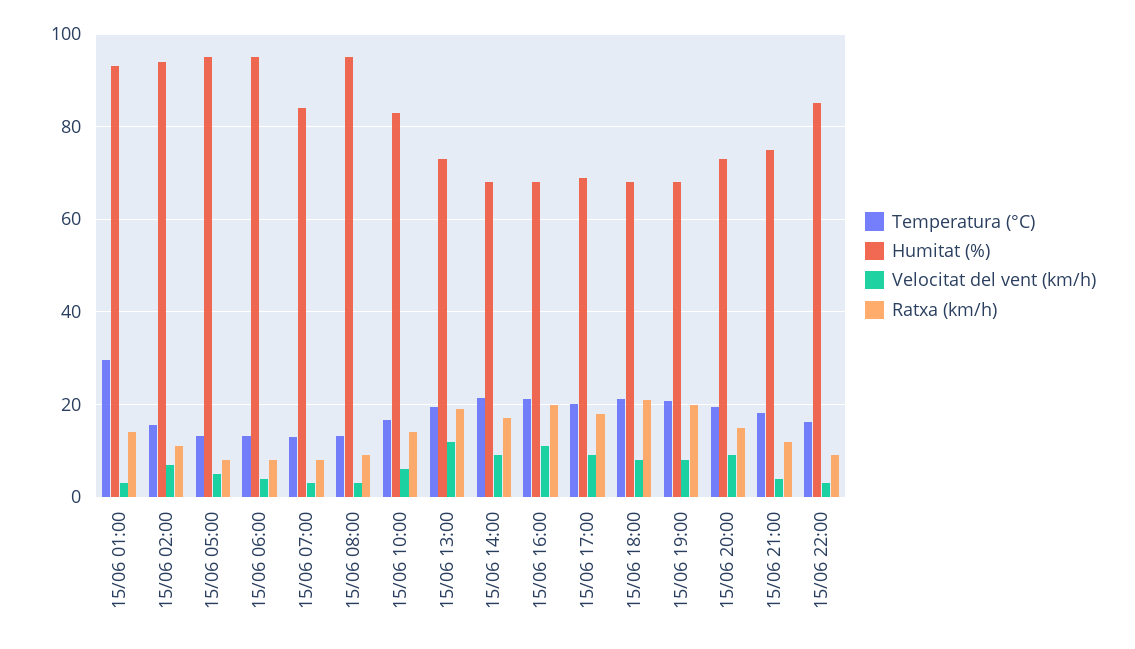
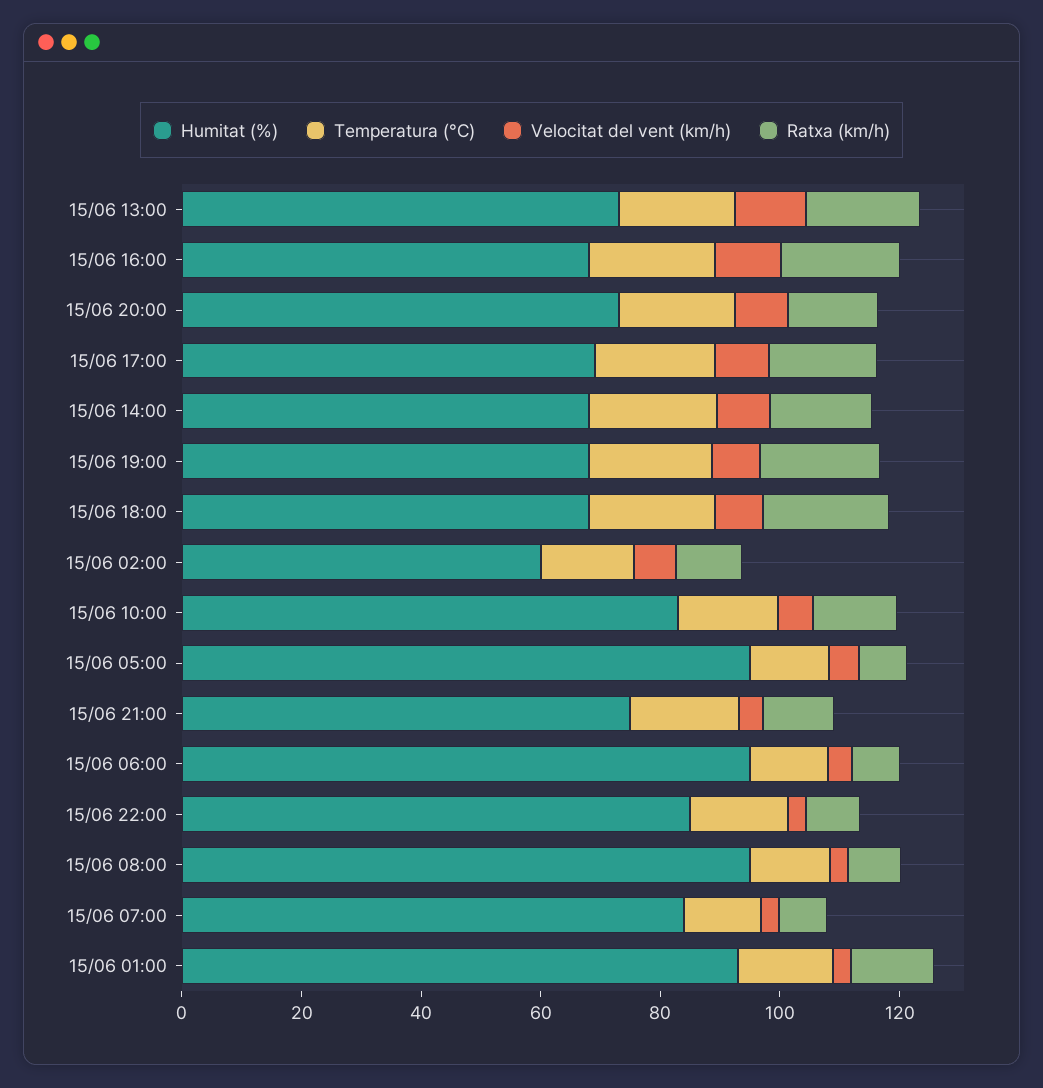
Temperatura (°C), 15/06 01:00: 30 -> 15
Humitat (%), 15/06 02:00: 94 -> 60

